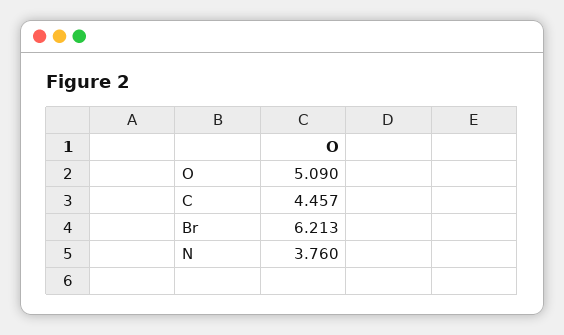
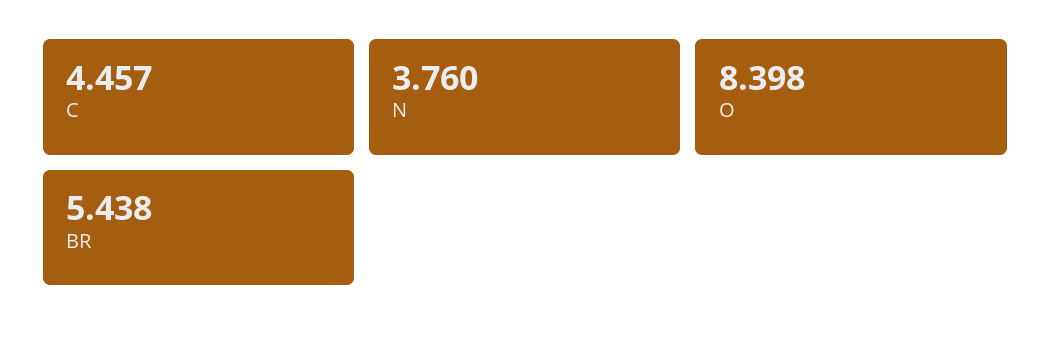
O: 5.09 -> 8.398
Br: 6.213 -> 5.438

